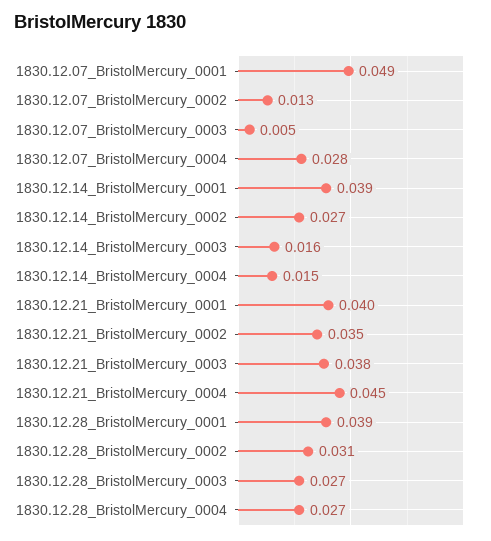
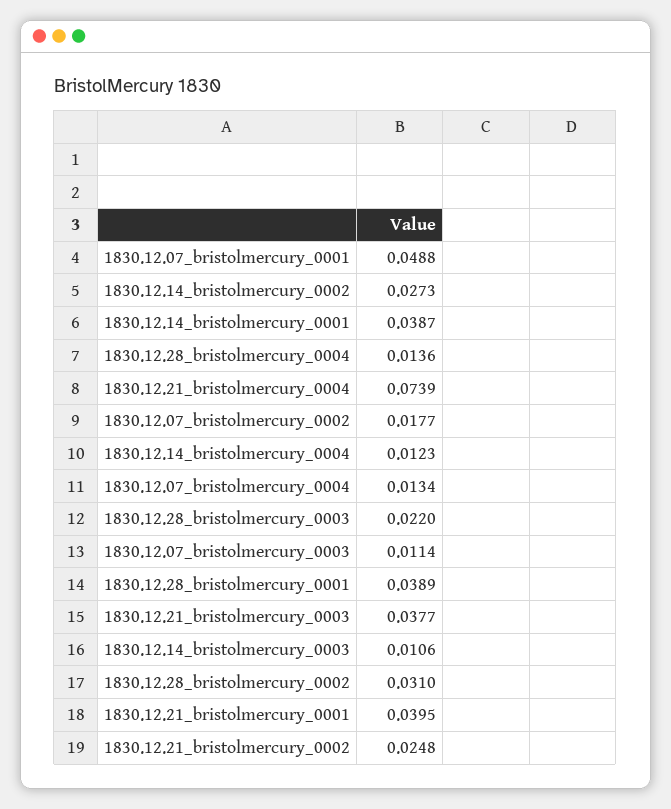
1830.12.07_BristolMercury_0002: 0.013 -> 0.0177
1830.12.07_BristolMercury_0003: 0.005 -> 0.0114
1830.12.07_BristolMercury_0004: 0.028 -> 0.0134
1830.12.14_BristolMercury_0003: 0.016 -> 0.0106
1830.12.14_BristolMercury_0004: 0.015 -> 0.0123
1830.12.21_BristolMercury_0002: 0.035 -> 0.0248
1830.12.21_BristolMercury_0004: 0.045 -> 0.0739
1830.12.28_BristolMercury_0003: 0.027 -> 0.022
1830.12.28_BristolMercury_0004: 0.027 -> 0.0136

